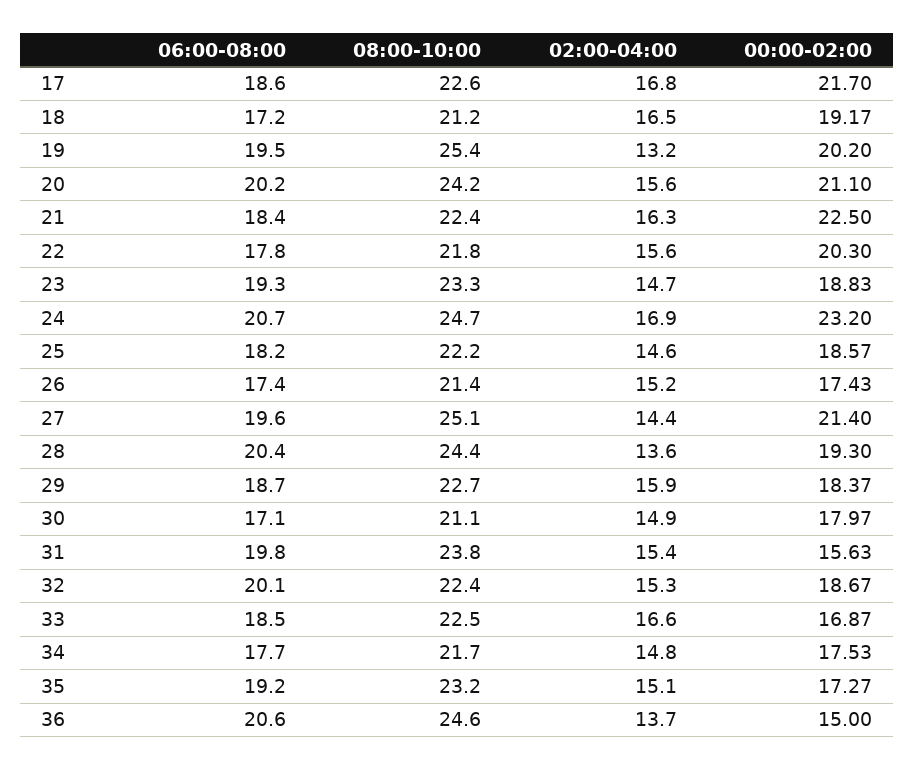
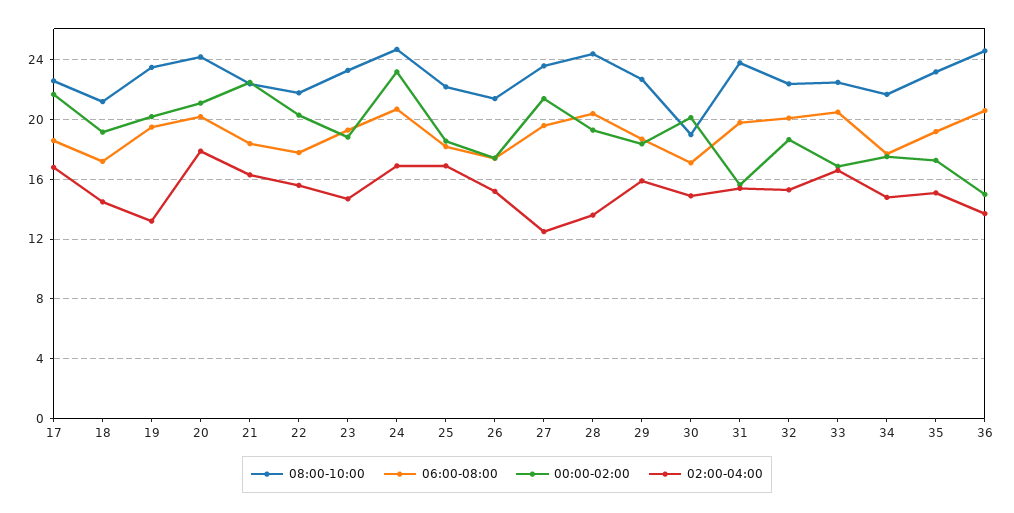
02:00-04:00, 18: 16.5 -> 14.5
08:00-10:00, 19: 25.4 -> 23.5
02:00-04:00, 20: 15.6 -> 18
02:00-04:00, 25: 14.6 -> 17
08:00-10:00, 27: 25.1 -> 23.5
02:00-04:00, 27: 14.4 -> 12.5
08:00-10:00, 30: 21.1 -> 19
00:00-02:00, 30: 17.97 -> 20
06:00-08:00, 33: 18.5 -> 20.5

